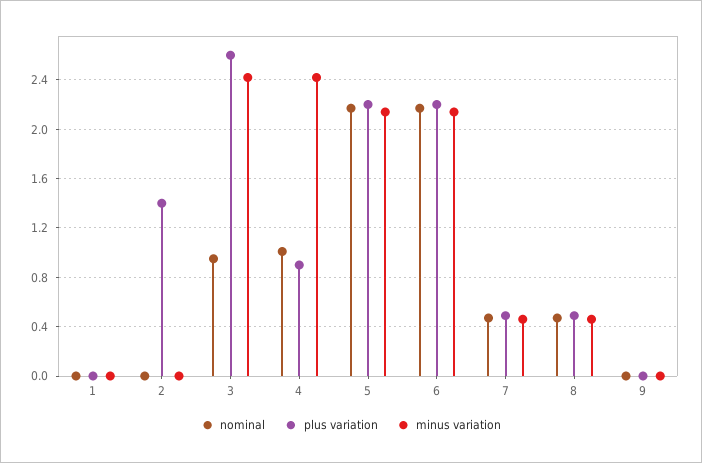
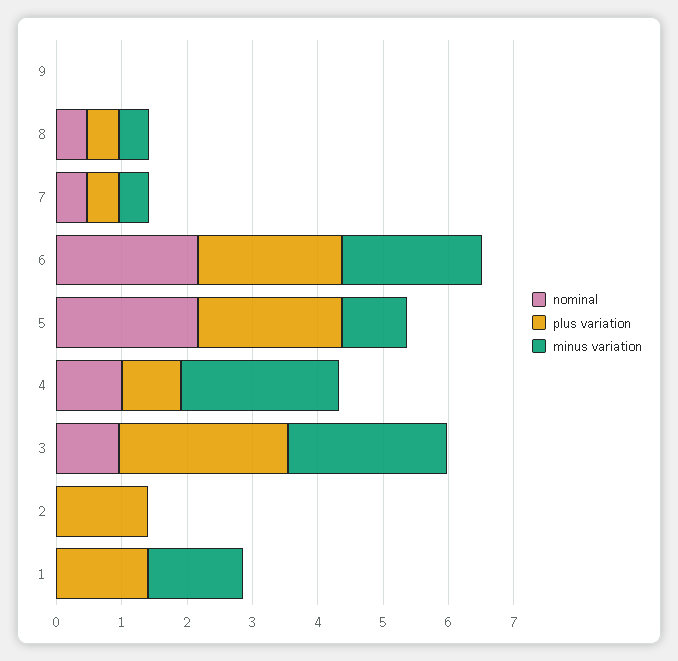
plus variation, 1: 0 -> 1.4
minus variation, 1: 0 -> 1.4
minus variation, 5: 2.15 -> 1

